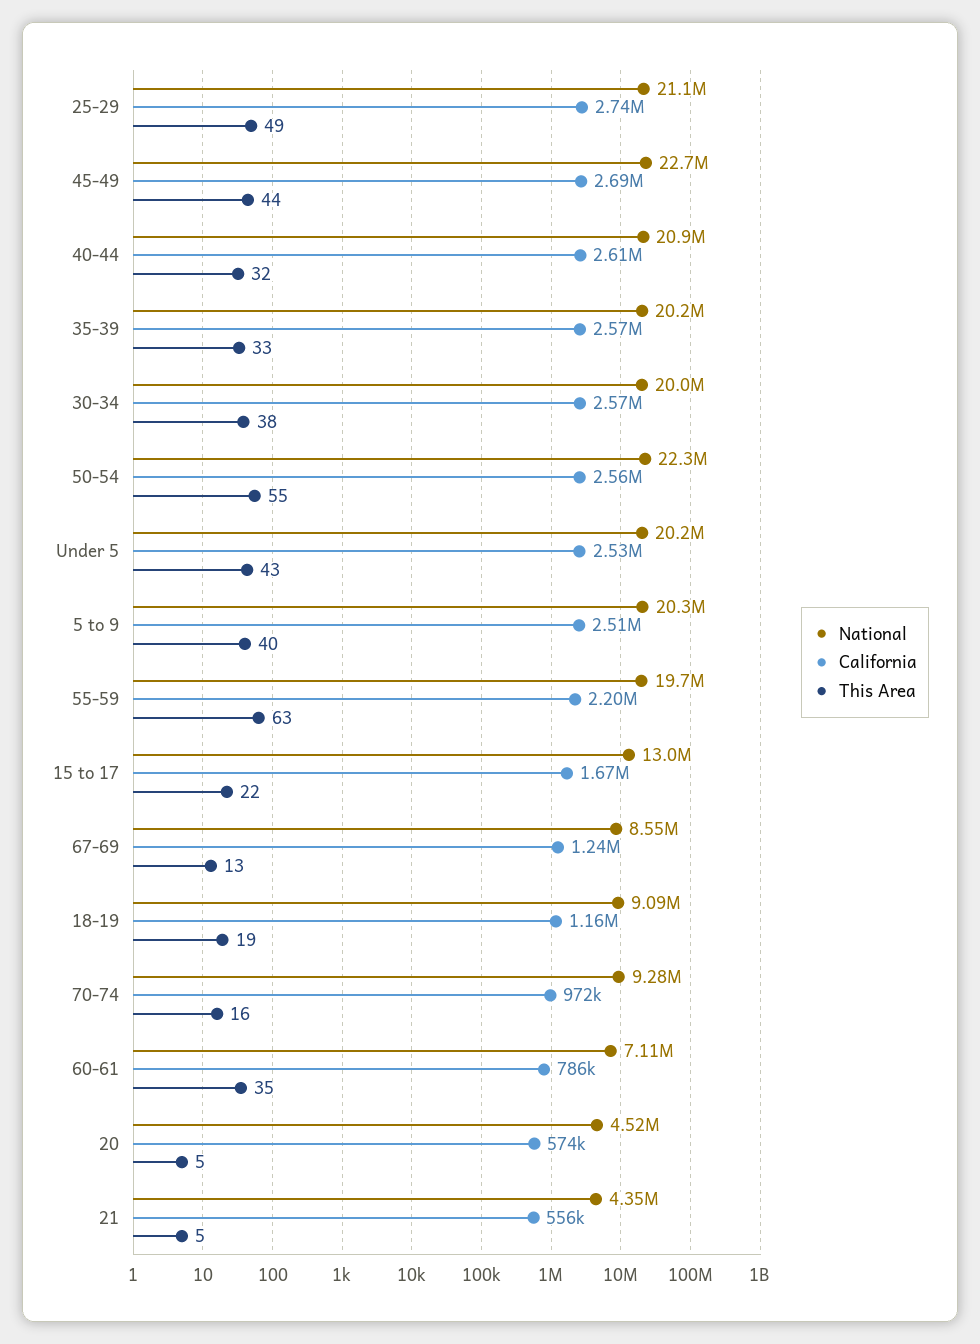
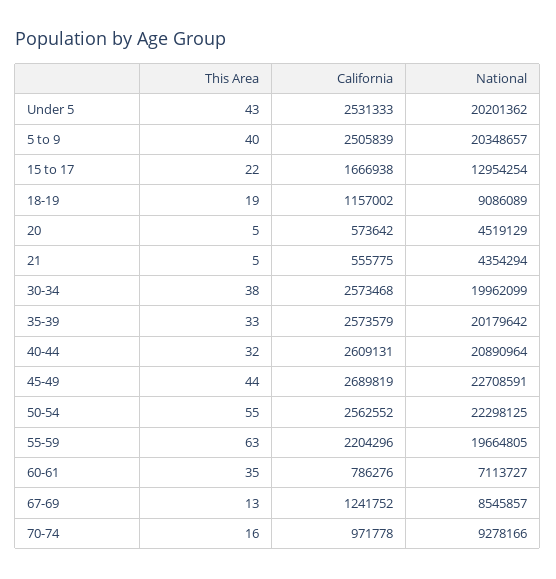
National, 25-29: 21100000 -> none
California, 25-29: 2740000 -> none
This Area, 25-29: 49 -> none

